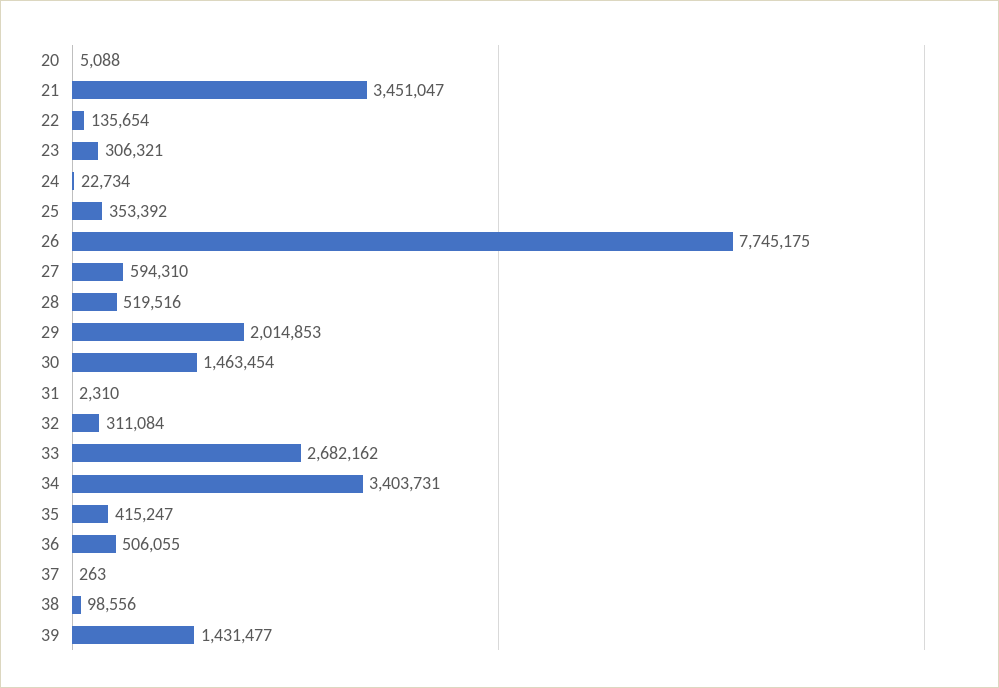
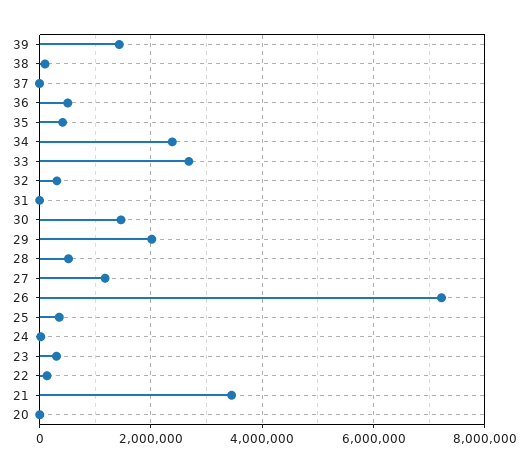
26: 7745175 -> 7200000
27: 594310 -> 1200000
34: 3403731 -> 2400000

